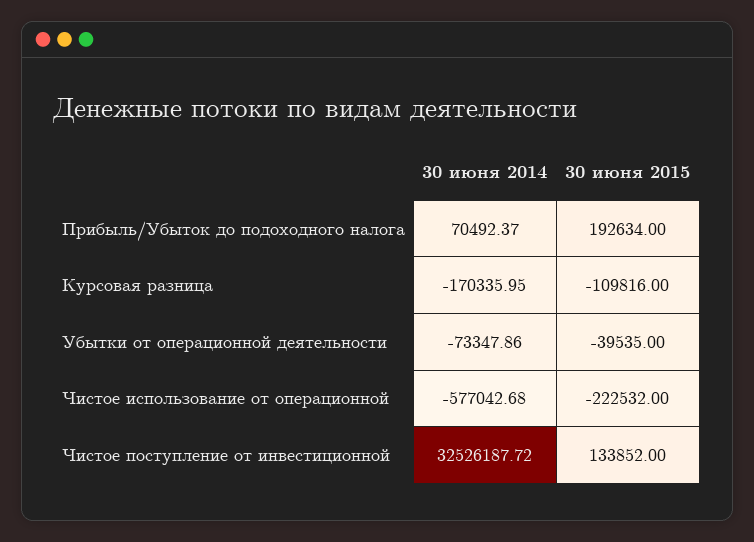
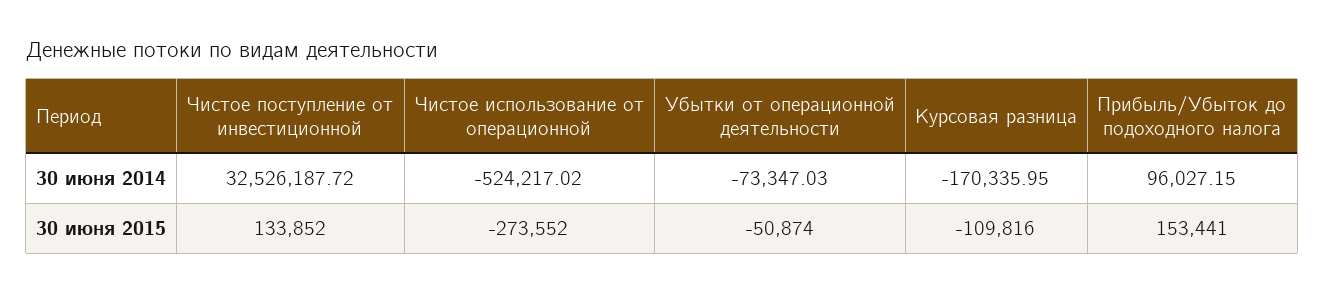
30 июня 2014, Прибыль/Убыток до подоходного налога: 70492.37 -> 96027.15
30 июня 2015, Прибыль/Убыток до подоходного налога: 192634 -> 153441
30 июня 2014, Убытки от операционной деятельности: -73347.86 -> -73347.03
30 июня 2015, Убытки от операционной деятельности: -39535 -> -50874
30 июня 2014, Чистое использование от операционной: -577042.68 -> -524217.02
30 июня 2015, Чистое использование от операционной: -222532 -> -273552

